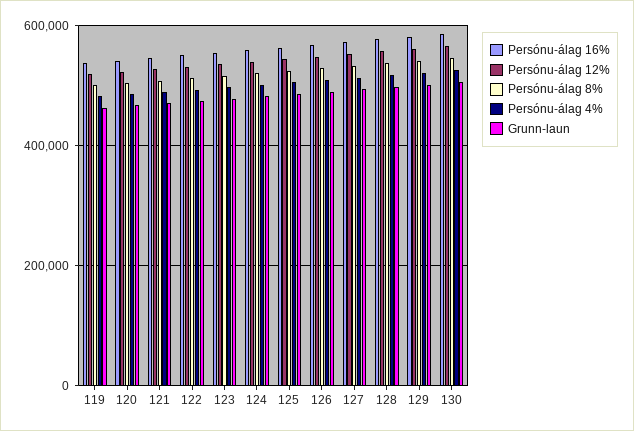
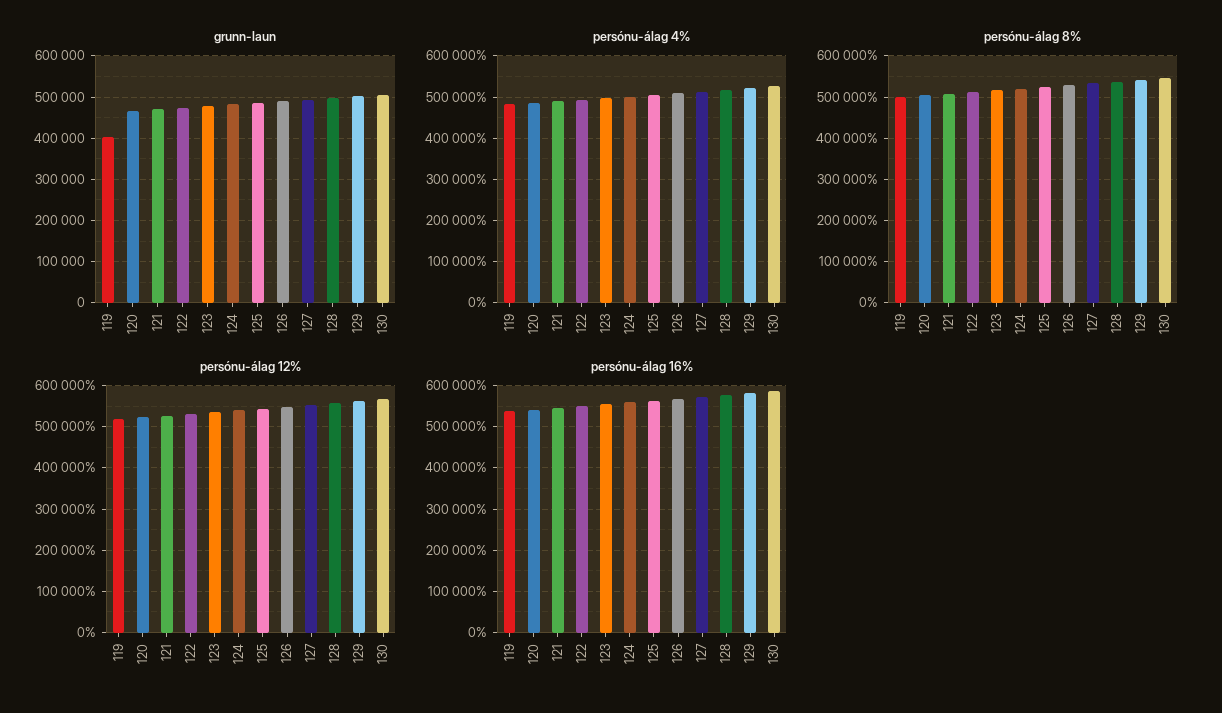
Grunn-laun, 119: 460000 -> 400000

